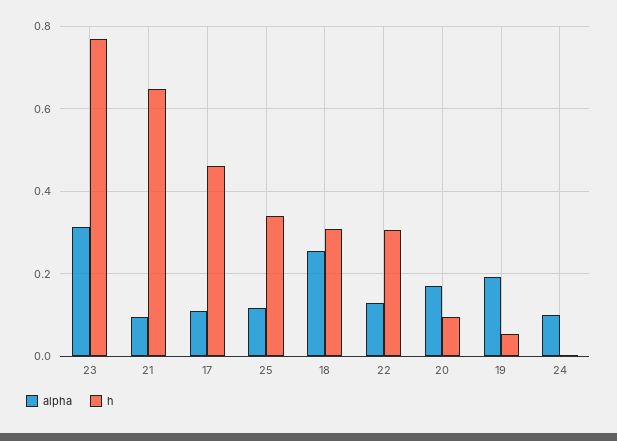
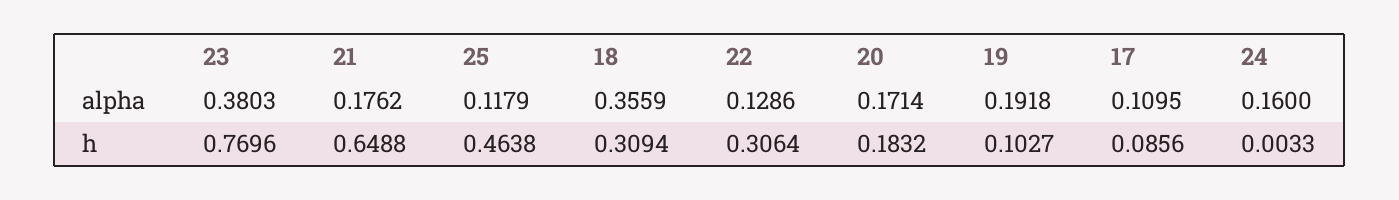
alpha, 23: 0.32 -> 0.3803
alpha, 21: 0.1 -> 0.1762
h, 17: 0.46 -> 0.0856
h, 25: 0.34 -> 0.4638
alpha, 18: 0.26 -> 0.3559
h, 20: 0.1 -> 0.1832
h, 19: 0.06 -> 0.1027
alpha, 24: 0.1 -> 0.16

